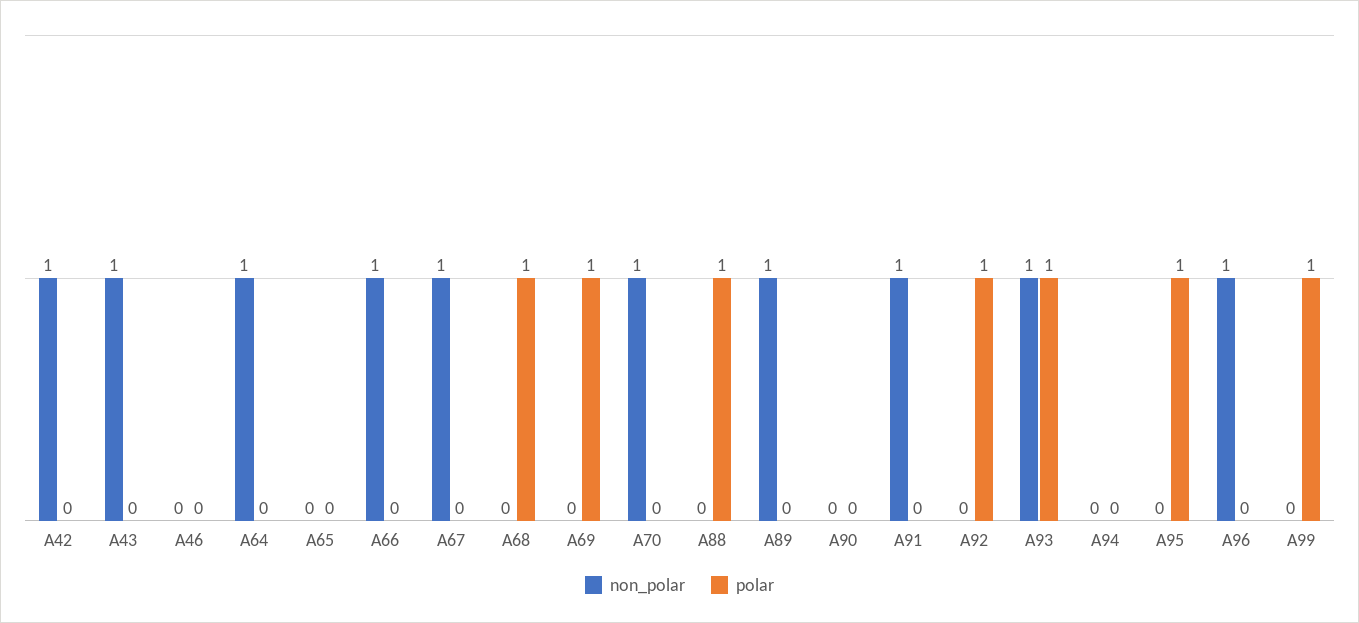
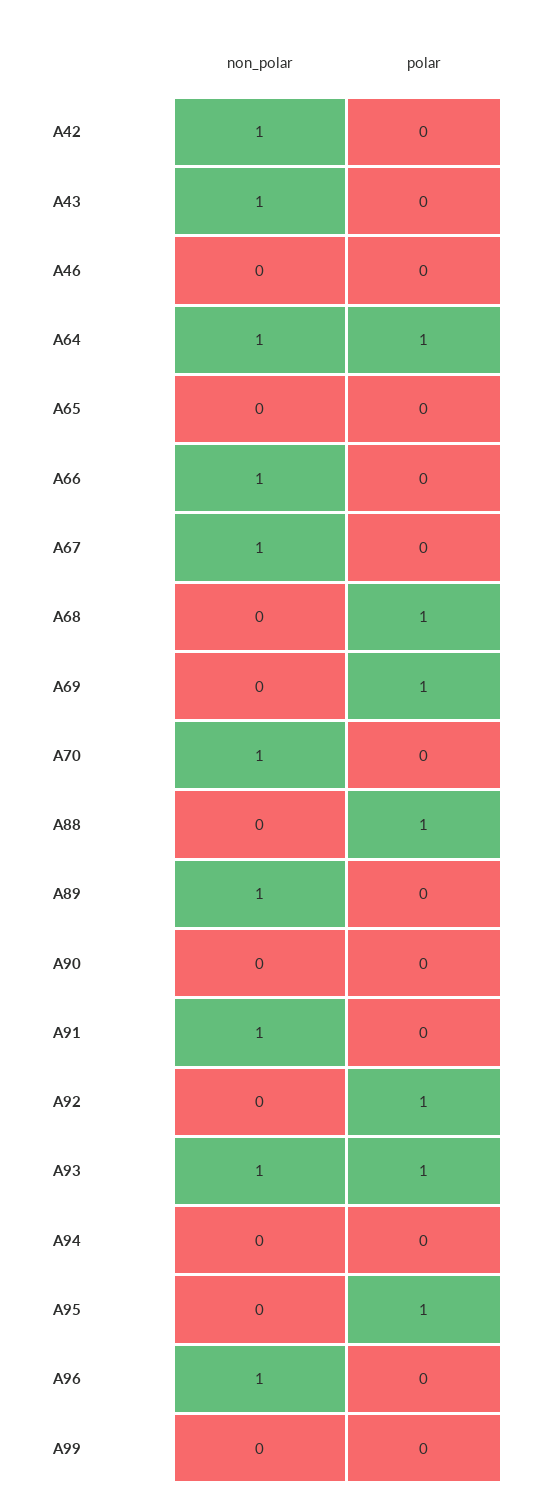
polar, A64: 0 -> 1
polar, A99: 1 -> 0

